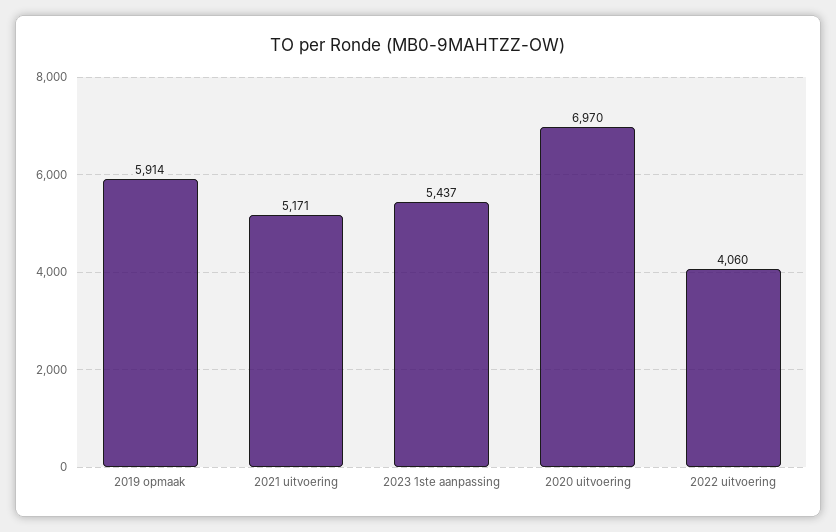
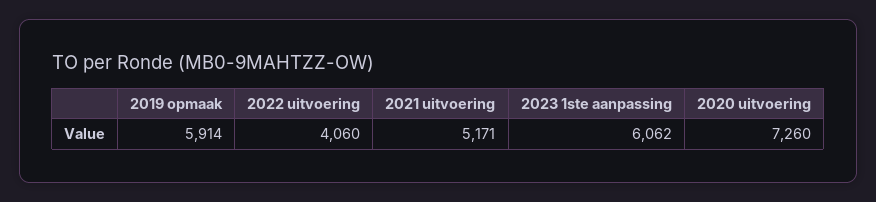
2023 1ste aanpassing: 5437 -> 6062
2020 uitvoering: 6970 -> 7260

